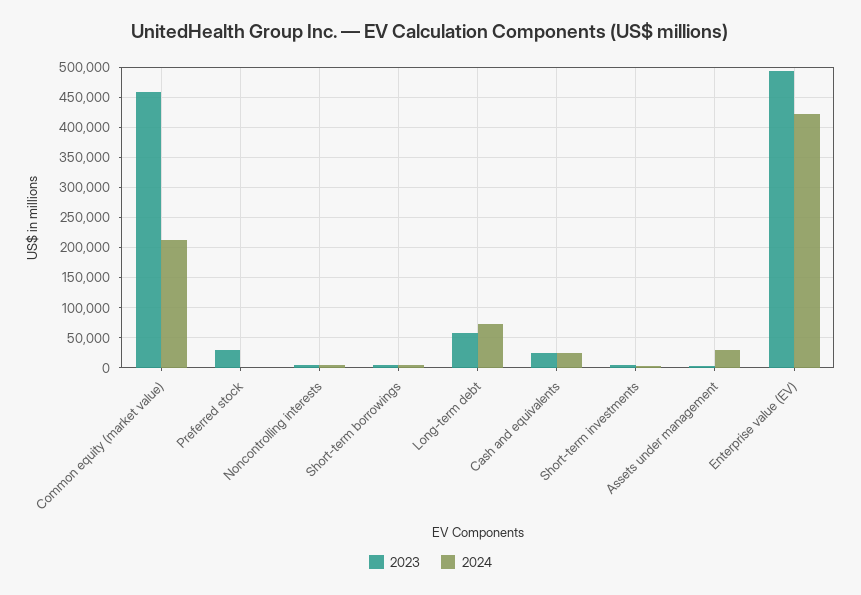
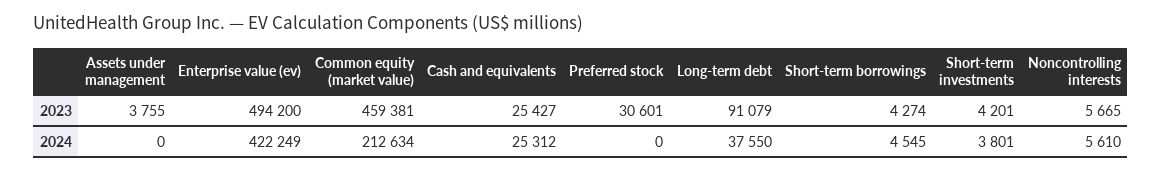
2023, Long-term debt: 60000 -> 91079
2024, Long-term debt: 70000 -> 37550
2024, Assets under management: 30000 -> 0

